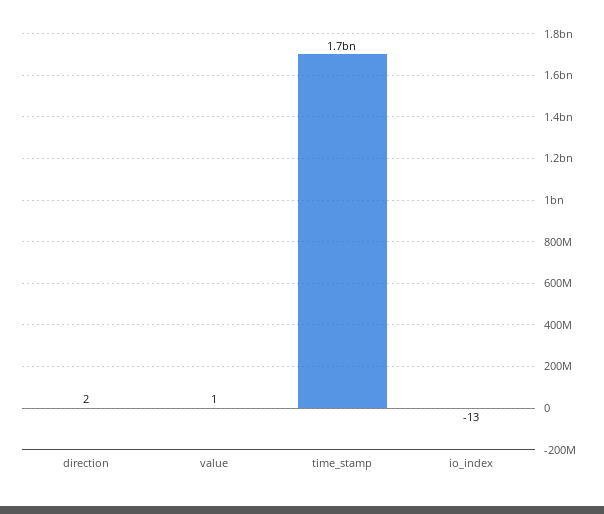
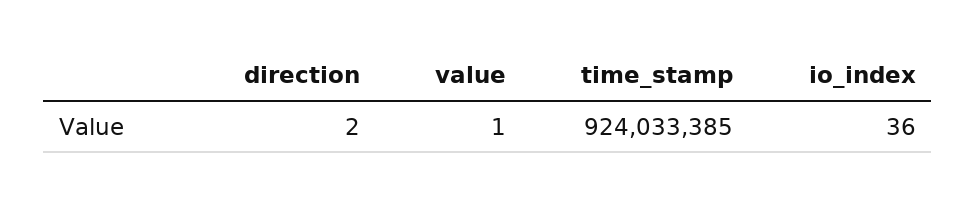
time_stamp: 1700000000 -> 924033385
io_index: -13 -> 36

